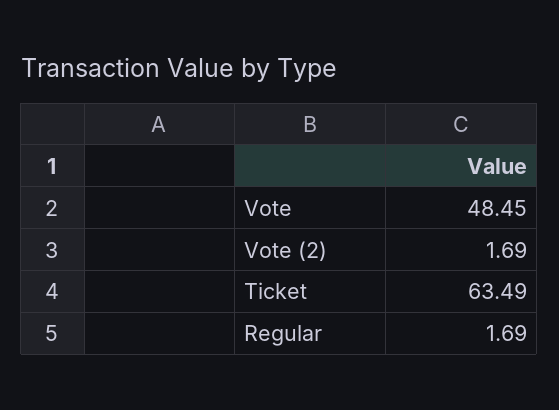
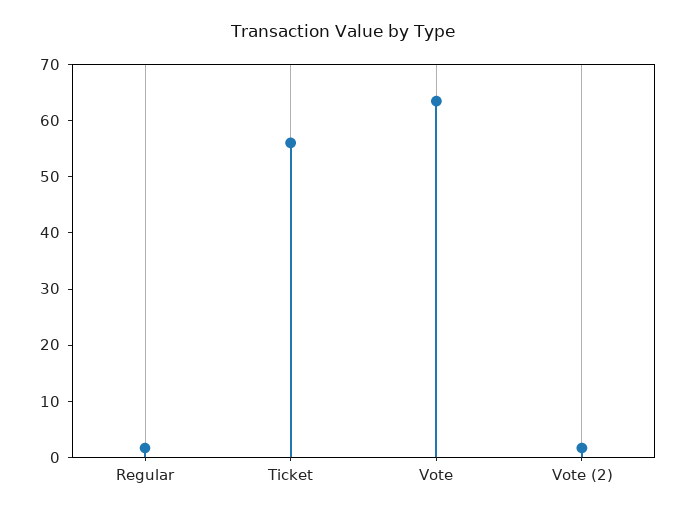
Vote: 48.45 -> 64
Ticket: 63.49 -> 56

